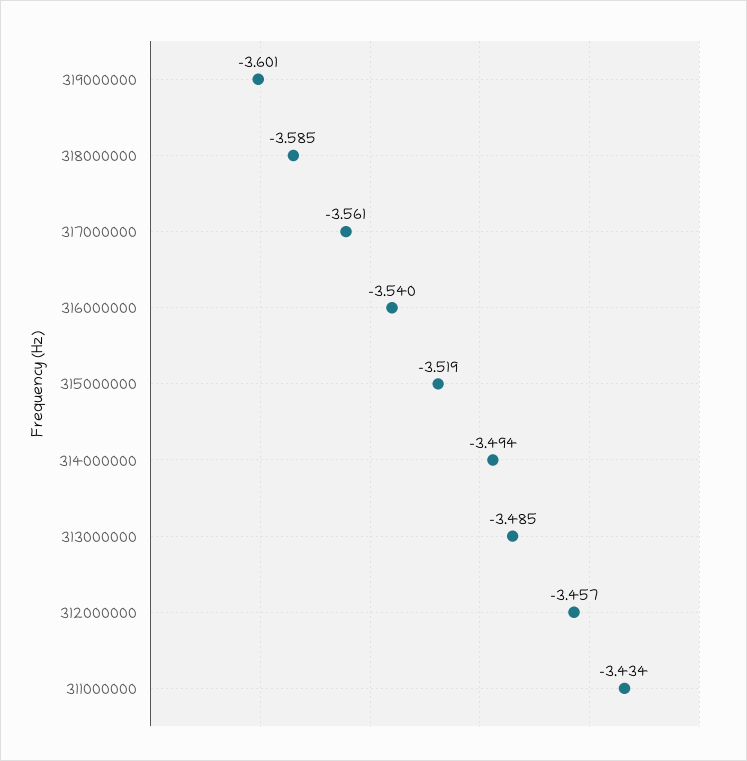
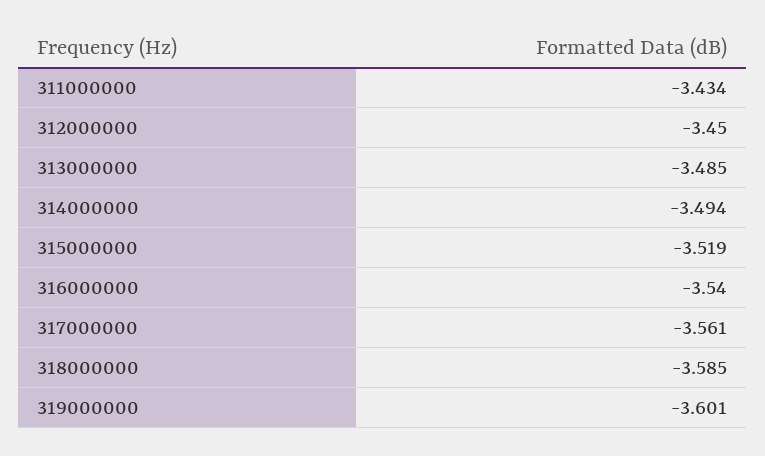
312000000: -3.457 -> -3.45

